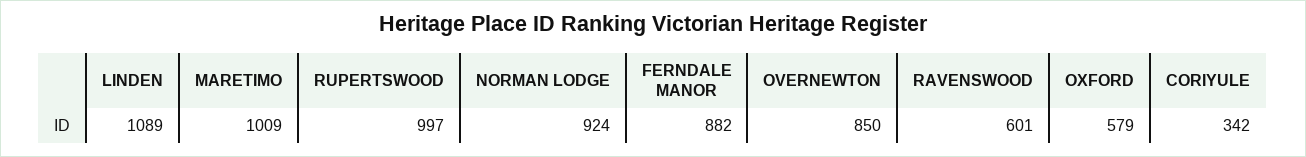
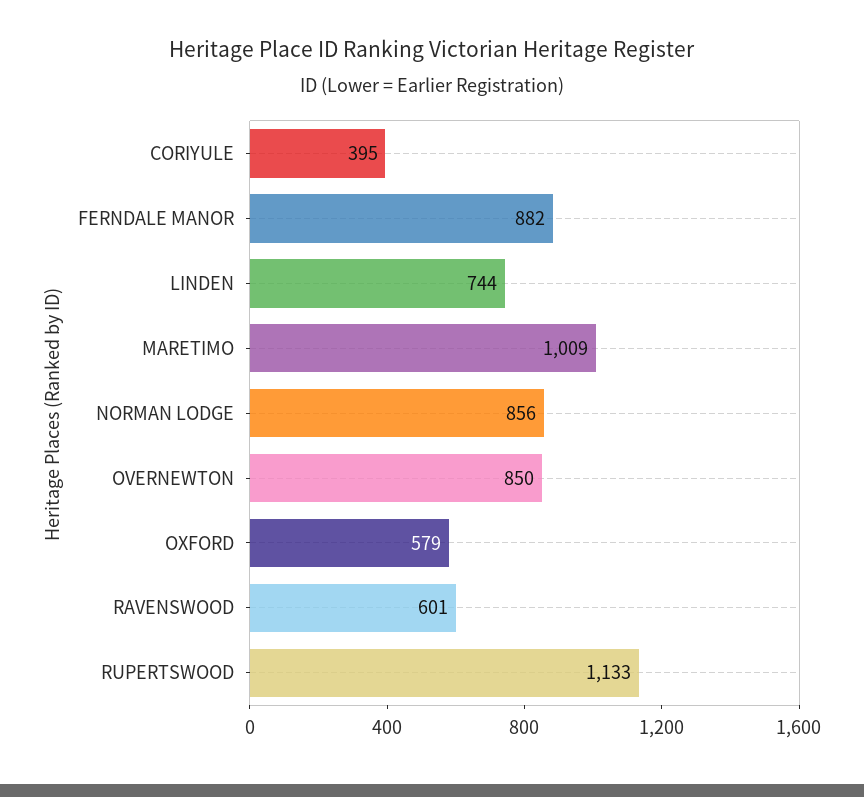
LINDEN: 1089 -> 744
RUPERTSWOOD: 997 -> 1133
NORMAN LODGE: 924 -> 856
CORIYULE: 342 -> 395

